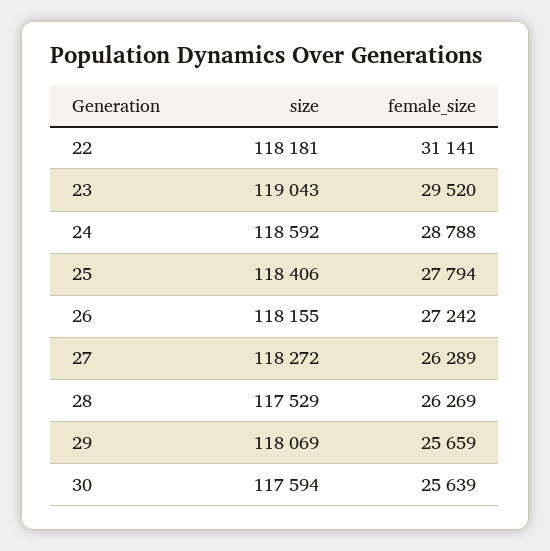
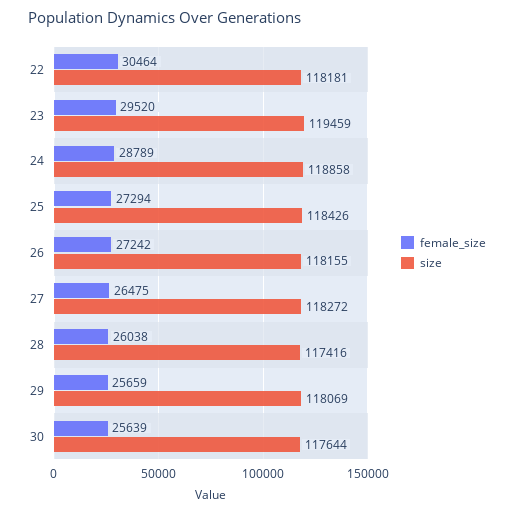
female_size, 22: 31141 -> 30464
size, 23: 119043 -> 119459
size, 24: 118592 -> 118858
female_size, 24: 28788 -> 28789
size, 25: 118406 -> 118426
female_size, 25: 27794 -> 27294
female_size, 27: 26289 -> 26475
size, 28: 117529 -> 117416
female_size, 28: 26269 -> 26038
size, 30: 117594 -> 117644

